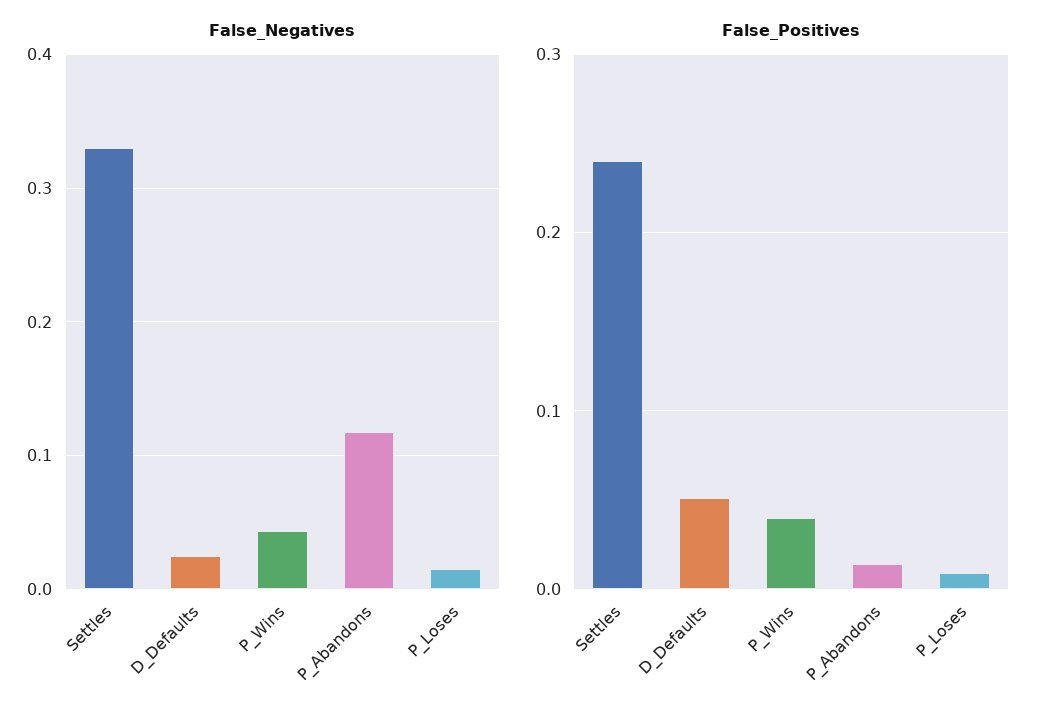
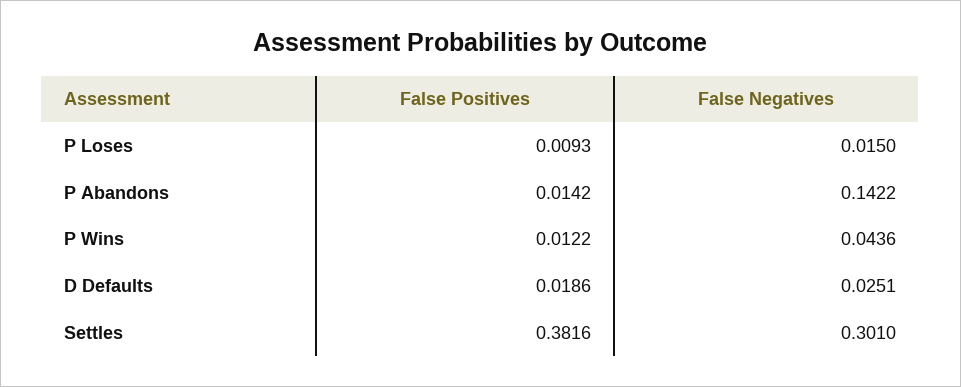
False_Negatives, Settles: 0.33 -> 0.301
False_Negatives, P_Abandons: 0.12 -> 0.1422
False_Positives, Settles: 0.24 -> 0.3816
False_Positives, D_Defaults: 0.05 -> 0.0186
False_Positives, P_Wins: 0.04 -> 0.0122

